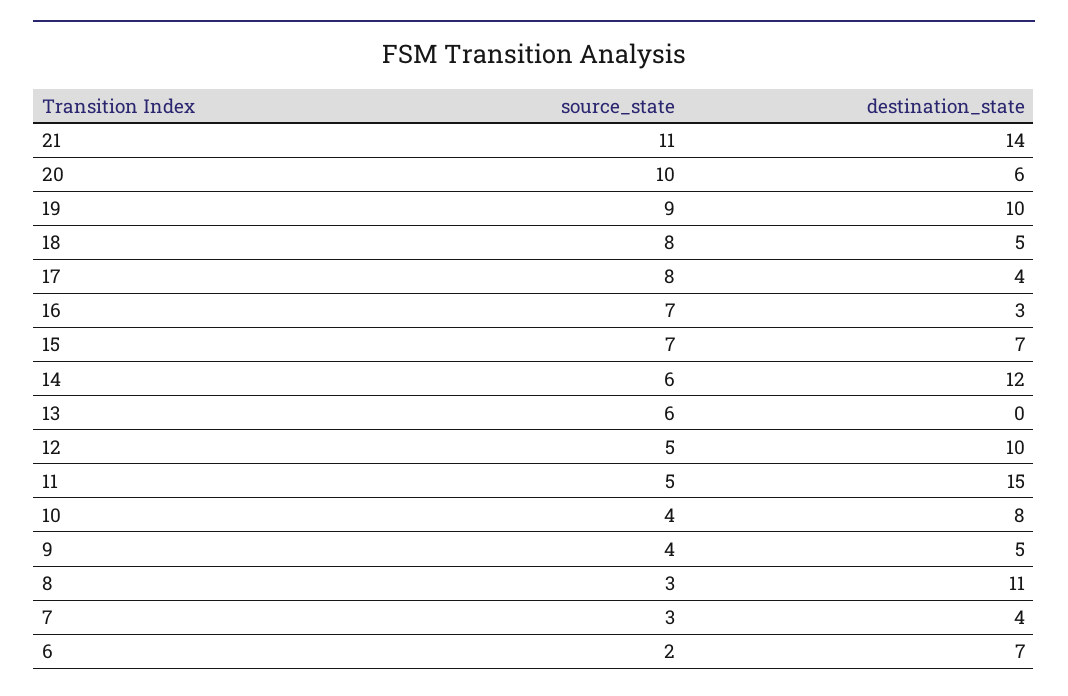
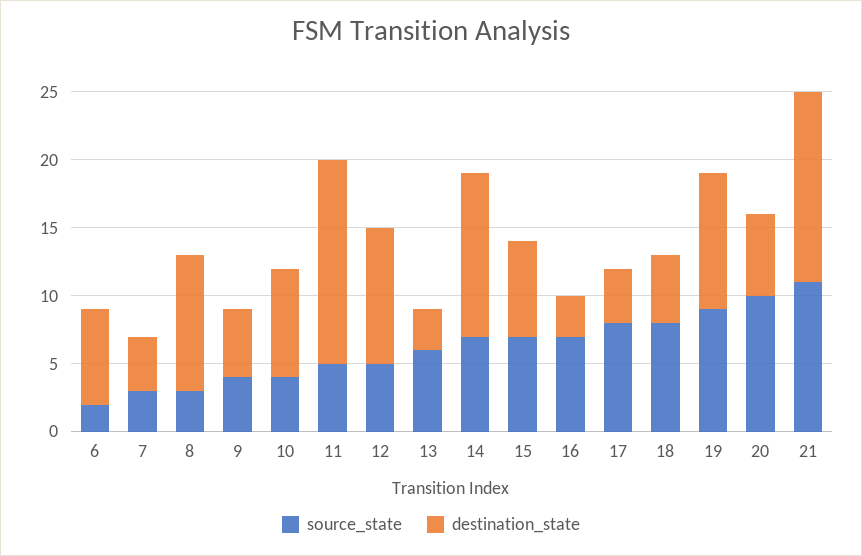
source_state, 14: 6 -> 7
destination_state, 13: 0 -> 3
destination_state, 8: 11 -> 10

